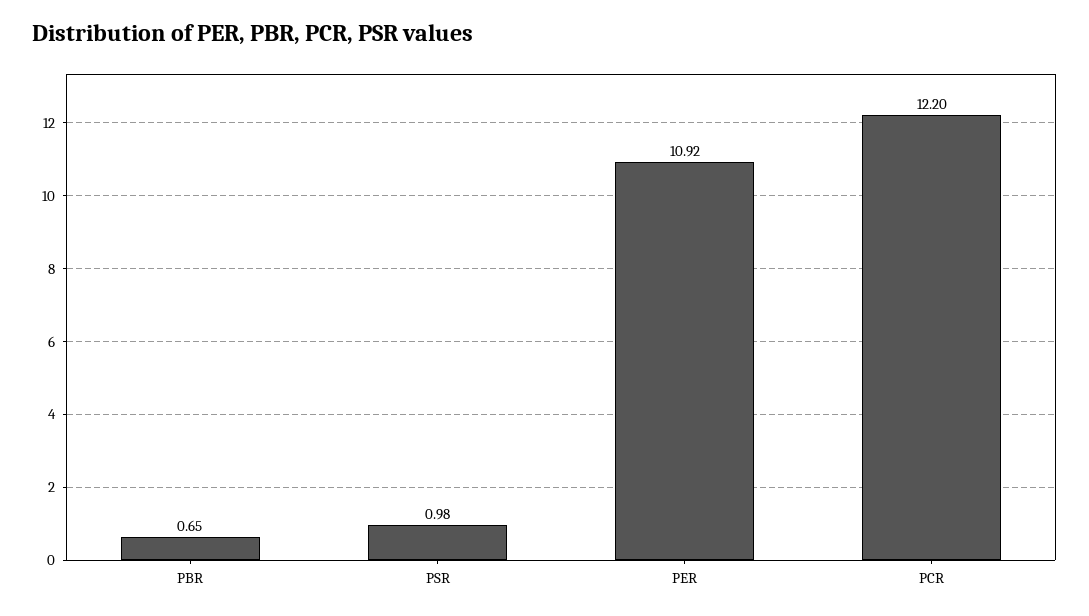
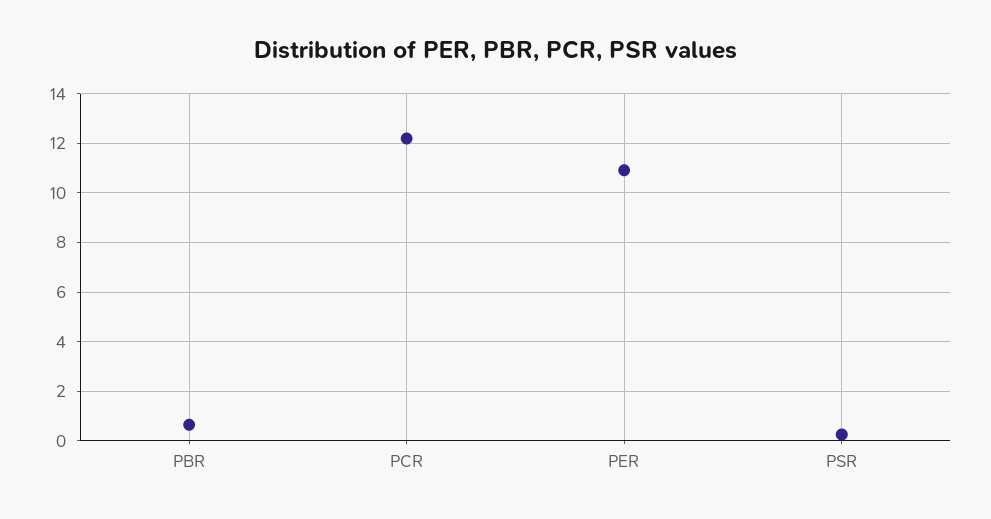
PSR: 0.98 -> 0.25

